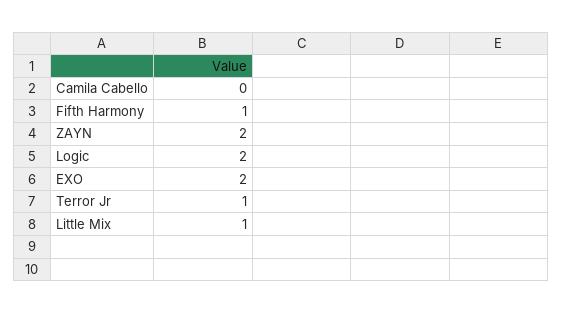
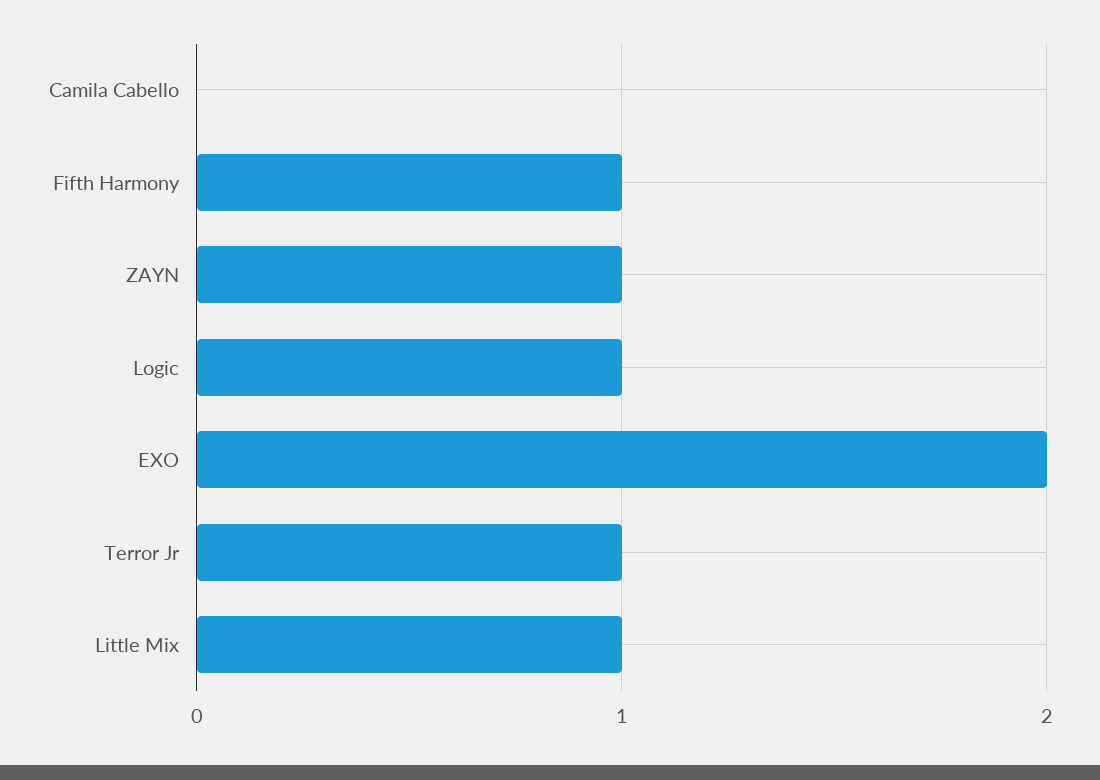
ZAYN: 2 -> 1
Logic: 2 -> 1

